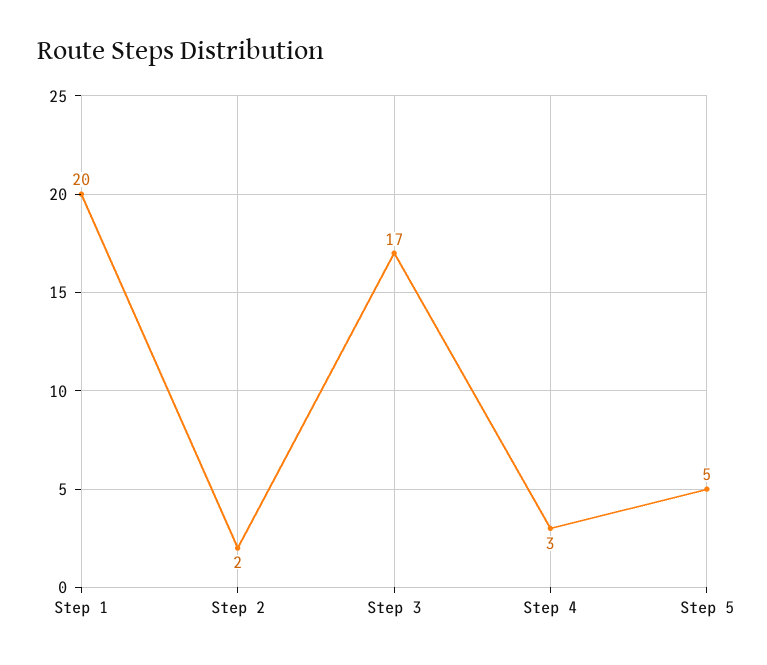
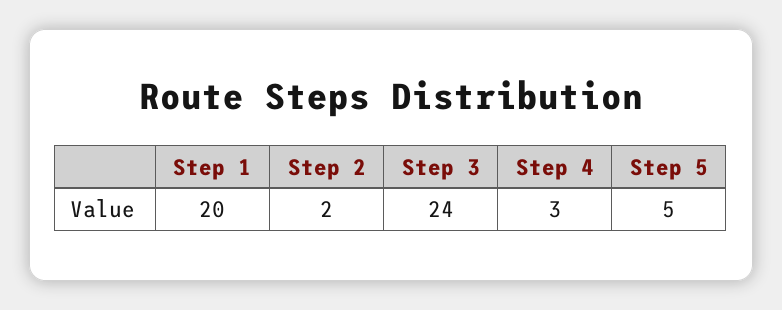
Step 3: 17 -> 24

